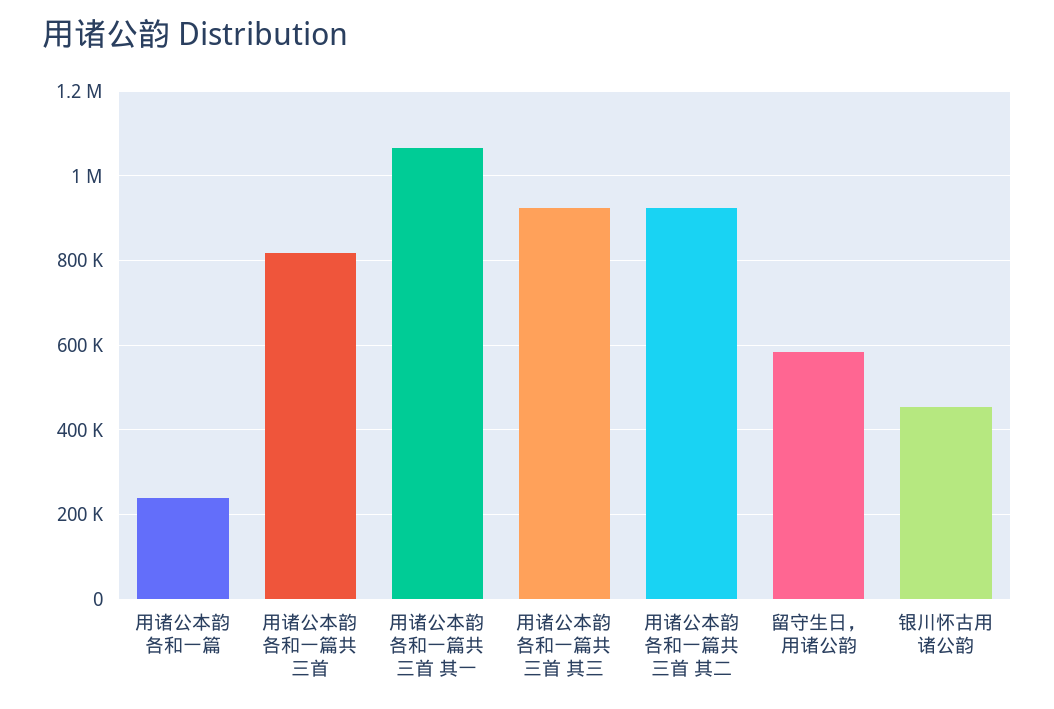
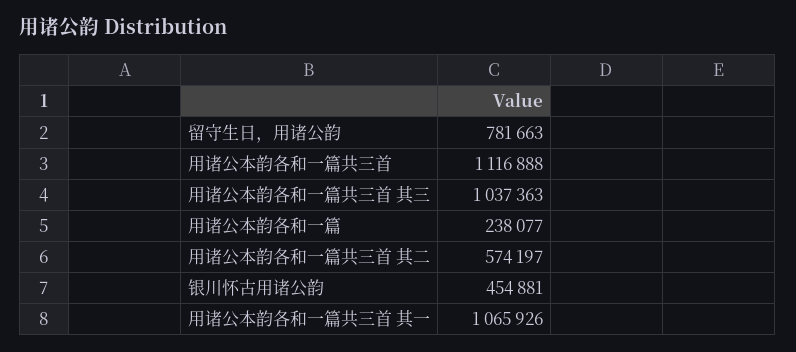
用诸公本韵各和一篇共三首: 820000 -> 1116888
用诸公本韵各和一篇共三首 其三: 920000 -> 1037363
用诸公本韵各和一篇共三首 其二: 920000 -> 574197
留守生日，用诸公韵: 580000 -> 781663

